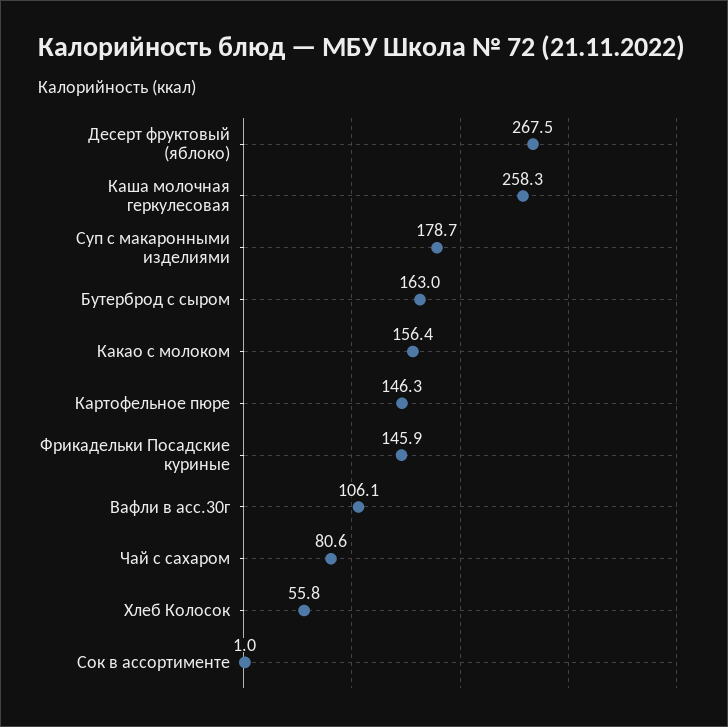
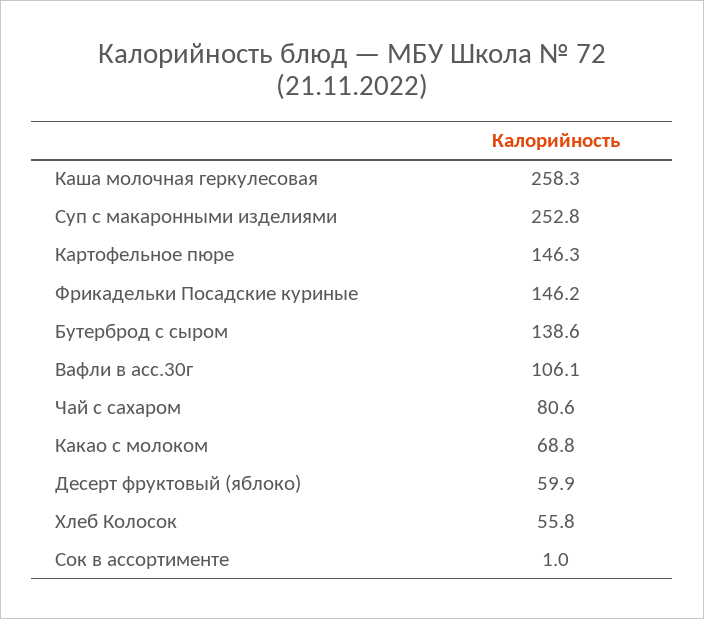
Десерт фруктовый (яблоко): 267.5 -> 59.9
Суп с макаронными изделиями: 178.7 -> 252.8
Бутерброд с сыром: 163 -> 138.6
Какао с молоком: 156.4 -> 68.8
Фрикадельки Посадские куриные: 145.9 -> 146.2

